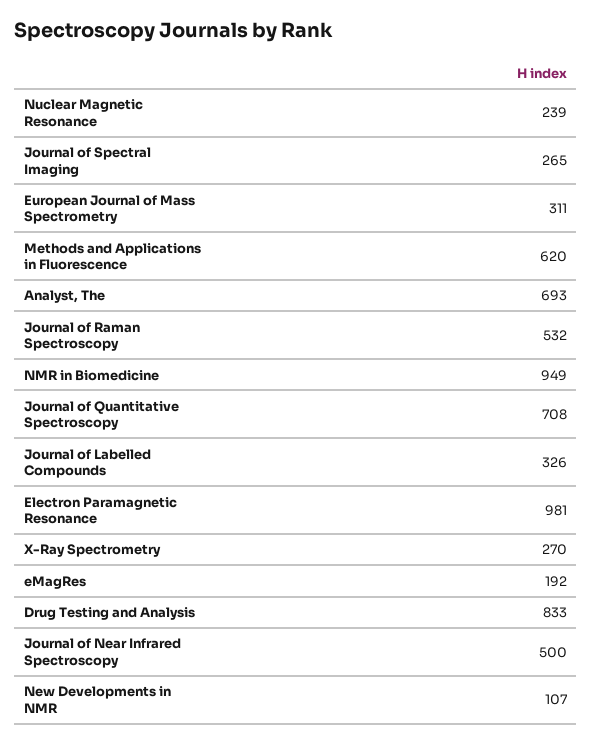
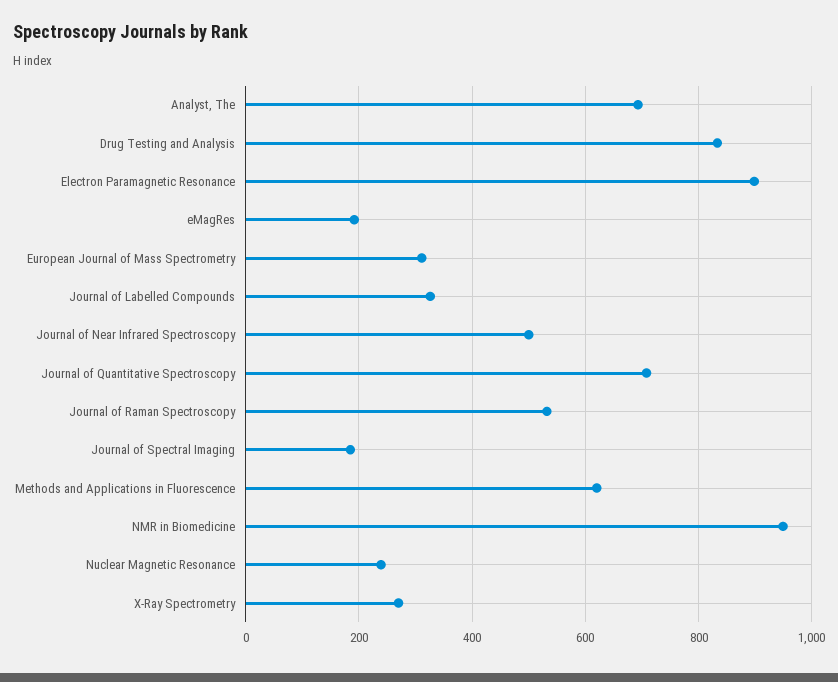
Journal of Spectral Imaging: 265 -> 180
Electron Paramagnetic Resonance: 981 -> 900
New Developments in NMR: 107 -> none

